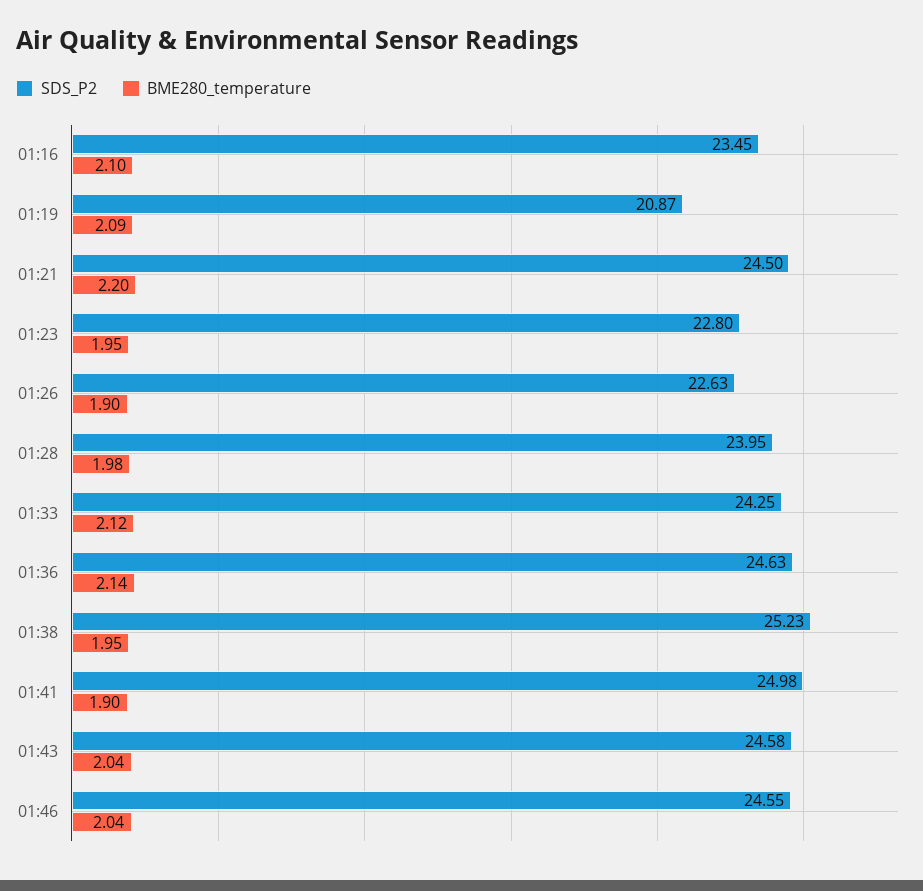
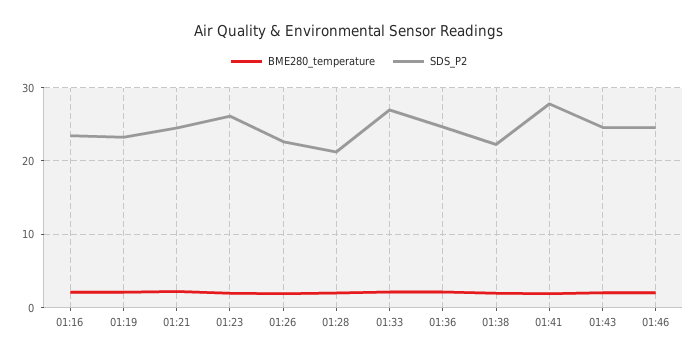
SDS_P2, 01:19: 20.87 -> 23
SDS_P2, 01:23: 22.8 -> 26
SDS_P2, 01:28: 23.95 -> 21
SDS_P2, 01:33: 24.25 -> 27
SDS_P2, 01:38: 25.23 -> 22
SDS_P2, 01:41: 24.98 -> 28

